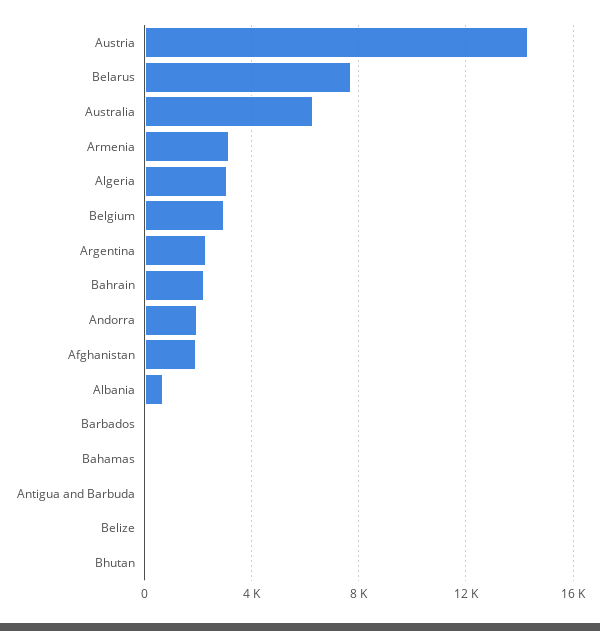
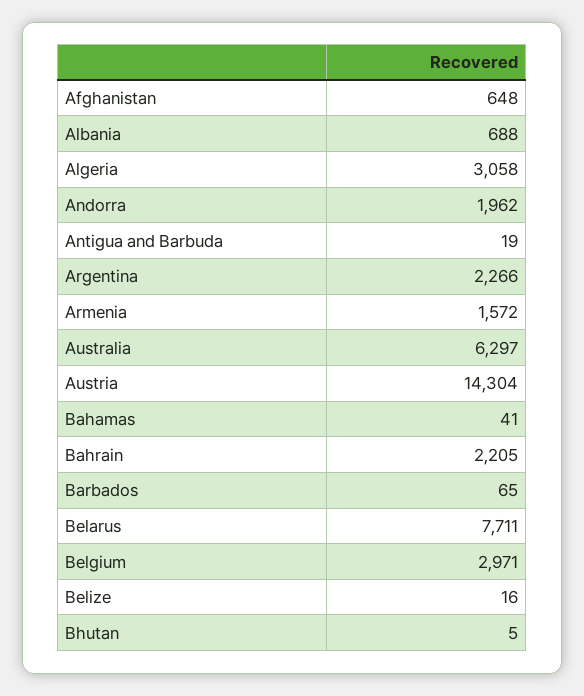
Armenia: 3000 -> 1572
Afghanistan: 2000 -> 648

